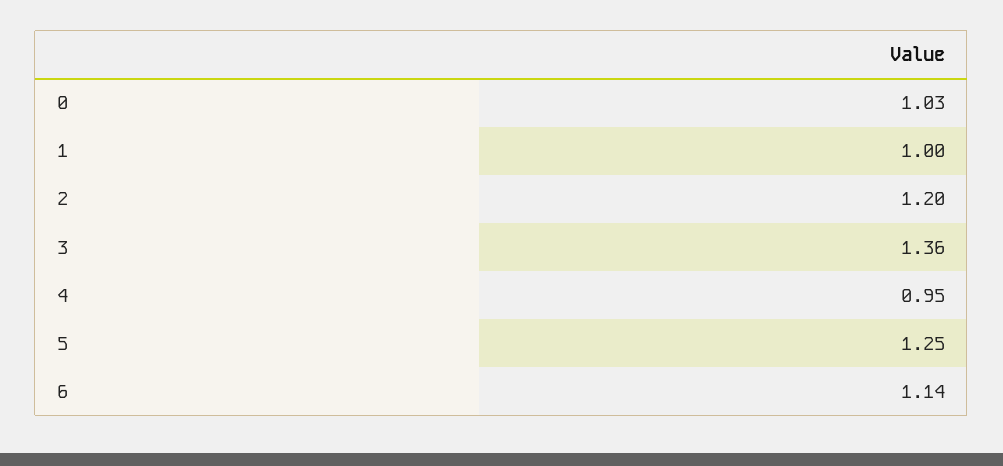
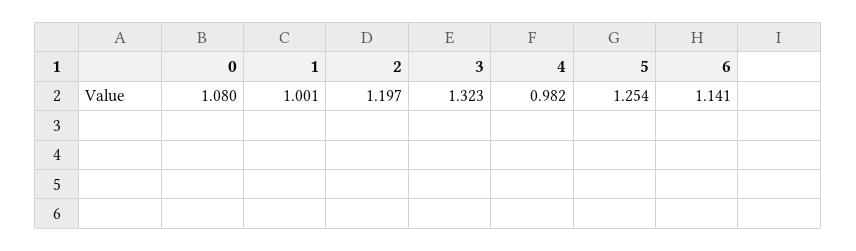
0: 1.03 -> 1.08
3: 1.36 -> 1.323
4: 0.95 -> 0.982

